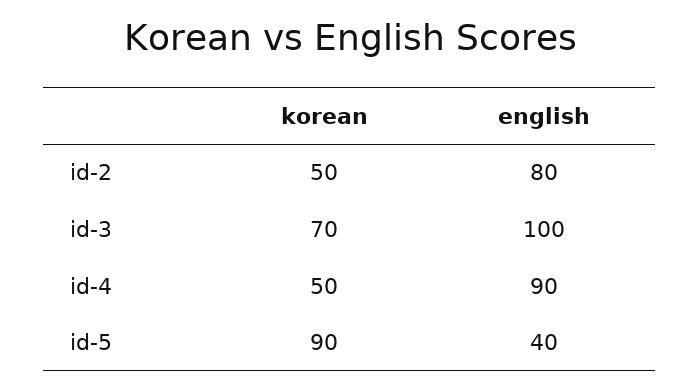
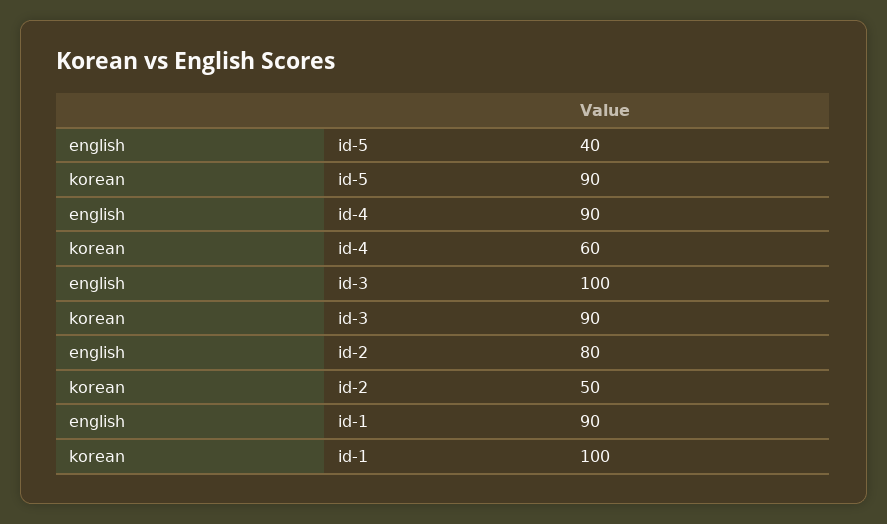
korean, id-3: 70 -> 90
korean, id-4: 50 -> 60
english, id-1: none -> 90
korean, id-1: none -> 100

